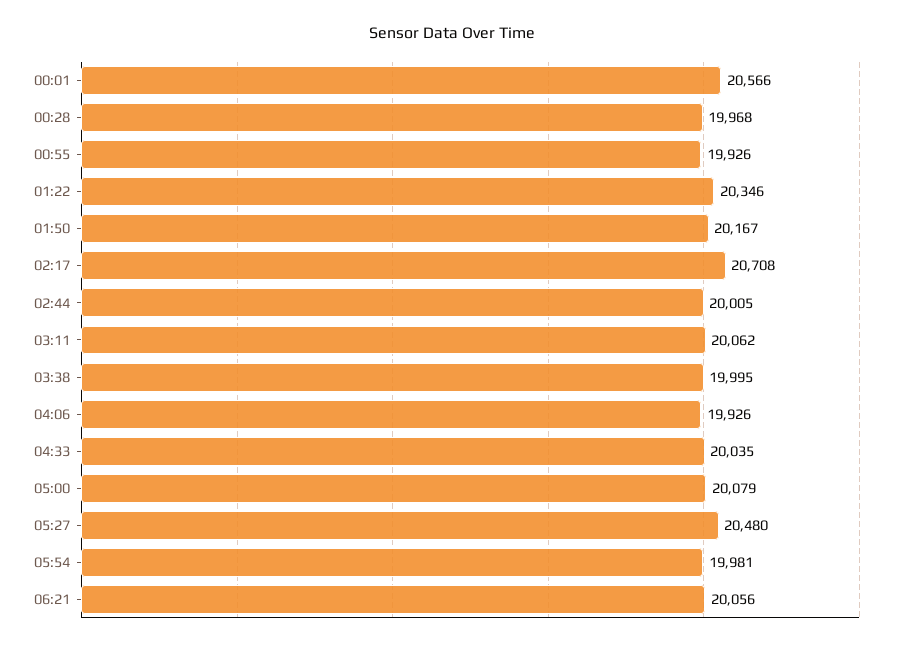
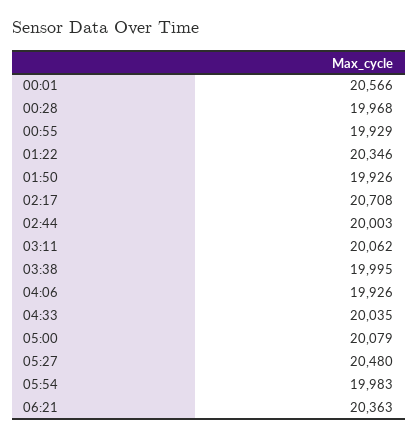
00:55: 19926 -> 19929
01:50: 20167 -> 19926
02:44: 20005 -> 20003
05:54: 19981 -> 19983
06:21: 20056 -> 20363

